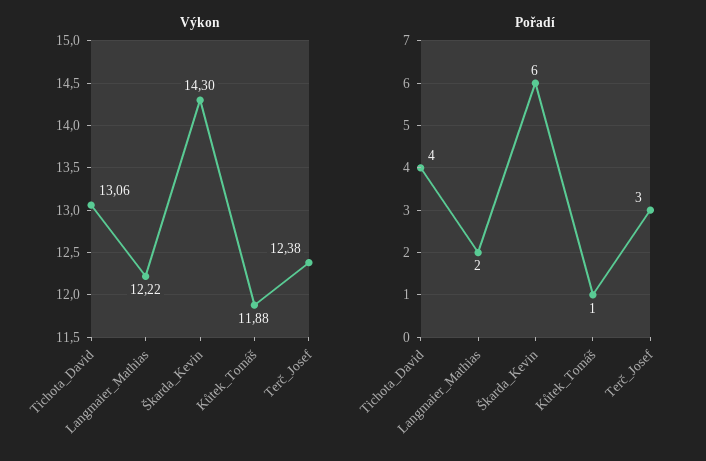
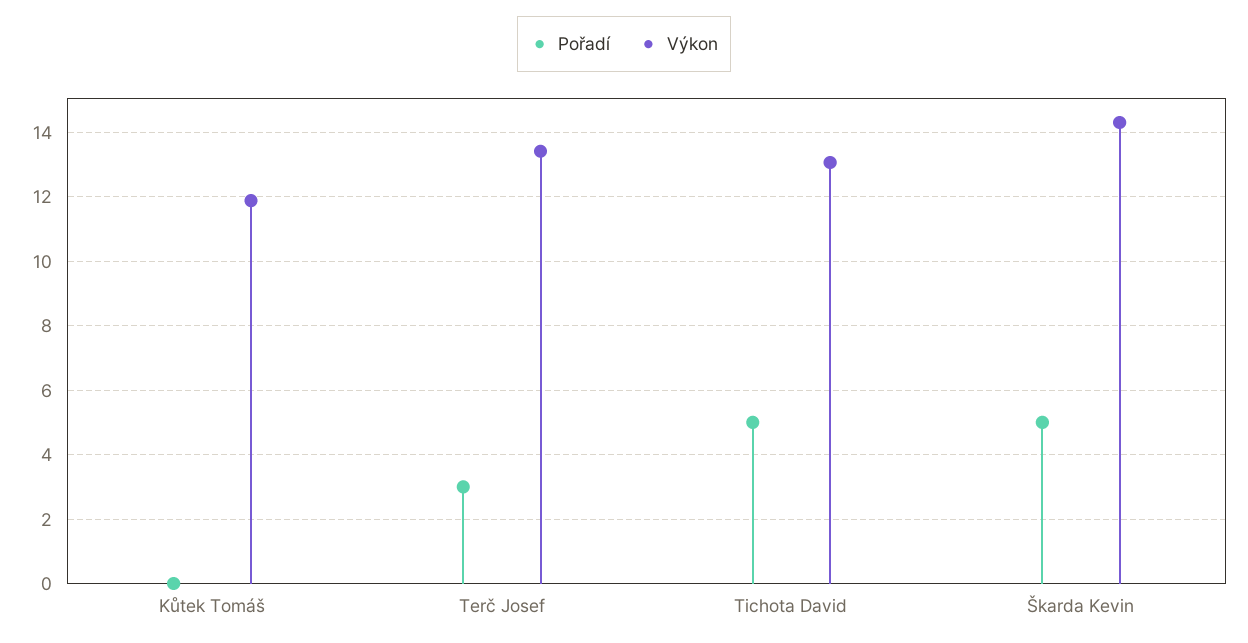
Výkon, Langmaier_Mathias: 12.22 -> none
Výkon, Terč_Josef: 12.38 -> 13.4
Pořadí, Tichota_David: 4 -> 5
Pořadí, Langmaier_Mathias: 2 -> none
Pořadí, Škarda_Kevin: 6 -> 5
Pořadí, Kůtek_Tomáš: 1 -> 0

